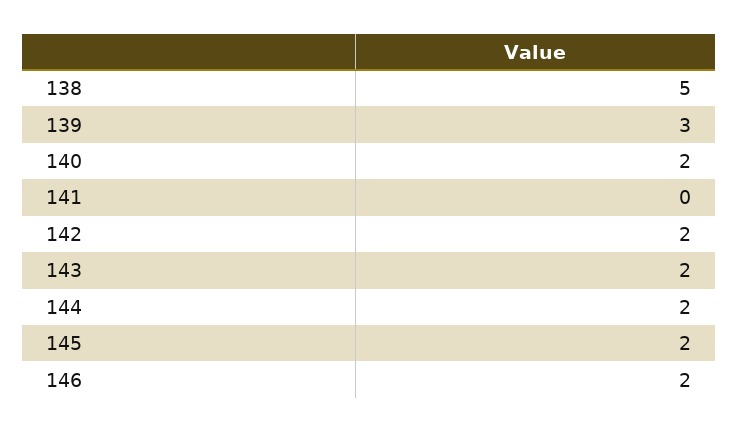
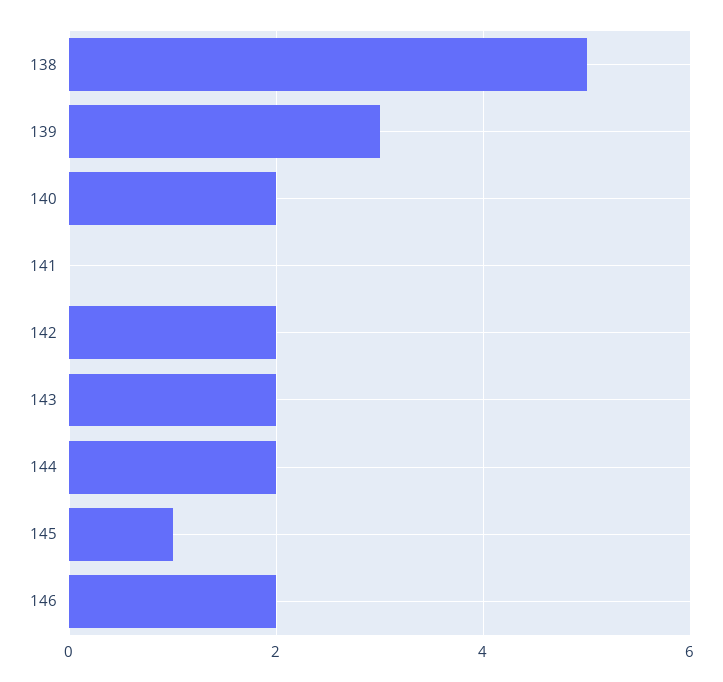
145: 2 -> 1

